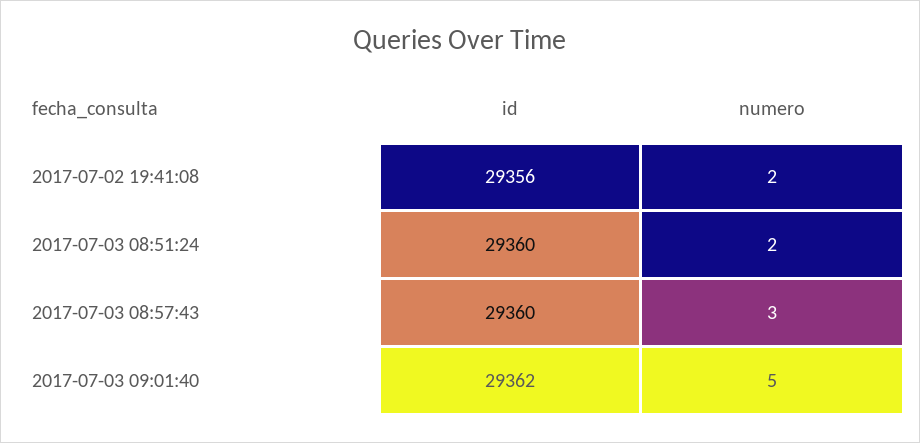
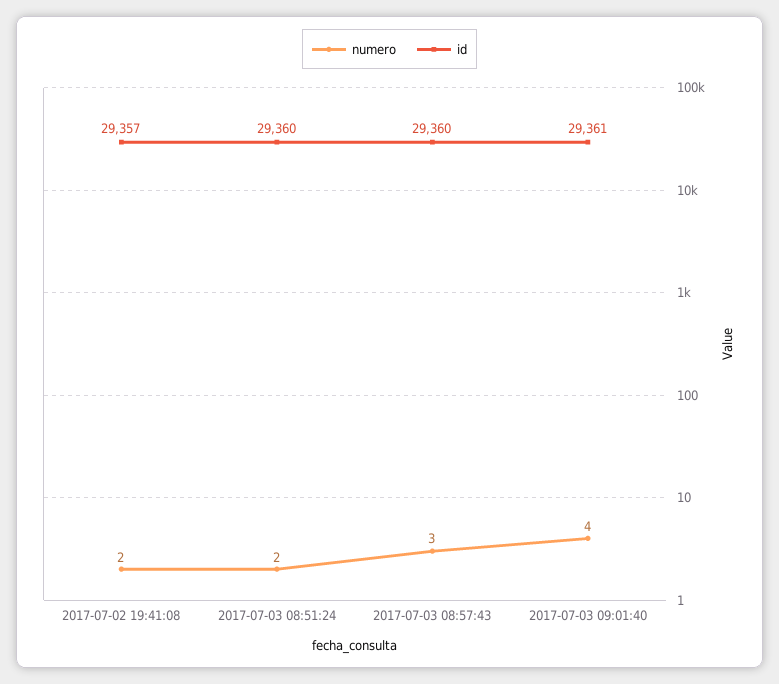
id, 2017-07-02 19:41:08: 29356 -> 29357
id, 2017-07-03 09:01:40: 29362 -> 29361
numero, 2017-07-03 09:01:40: 5 -> 4

